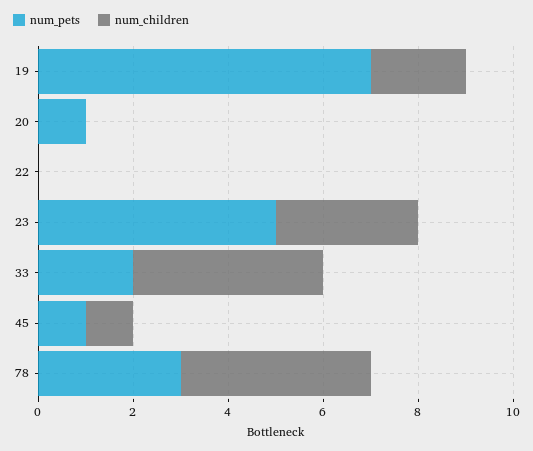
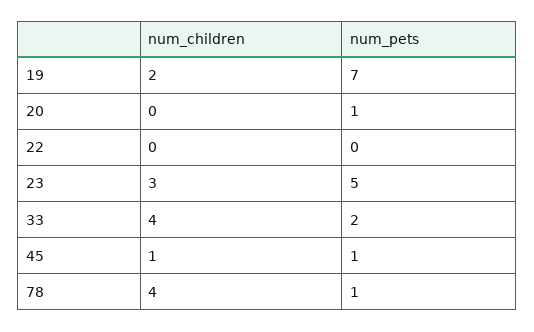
num_pets, 78: 3 -> 1

